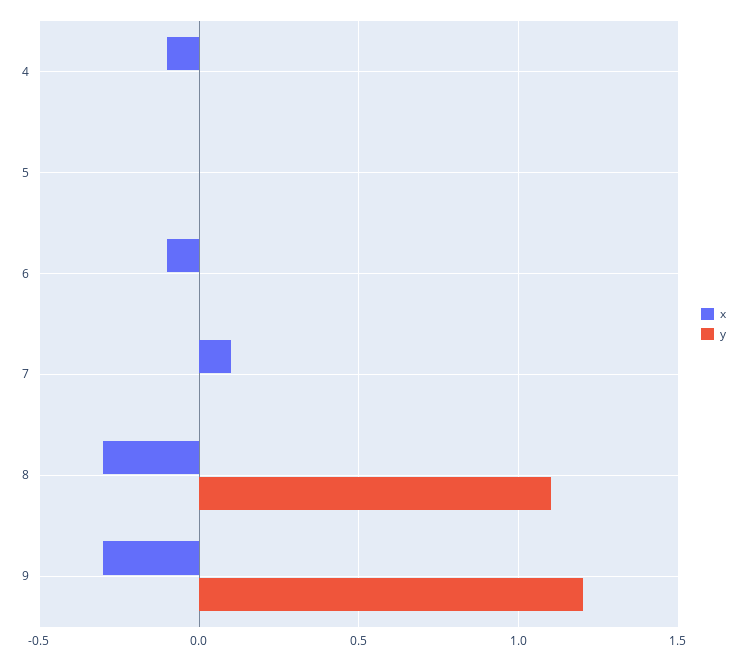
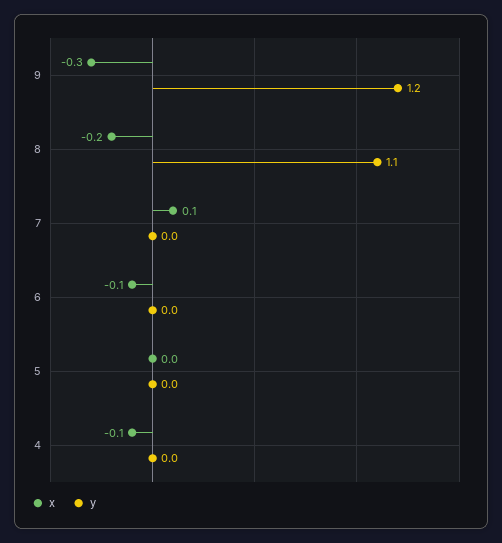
x, 8: -0.3 -> -0.2

